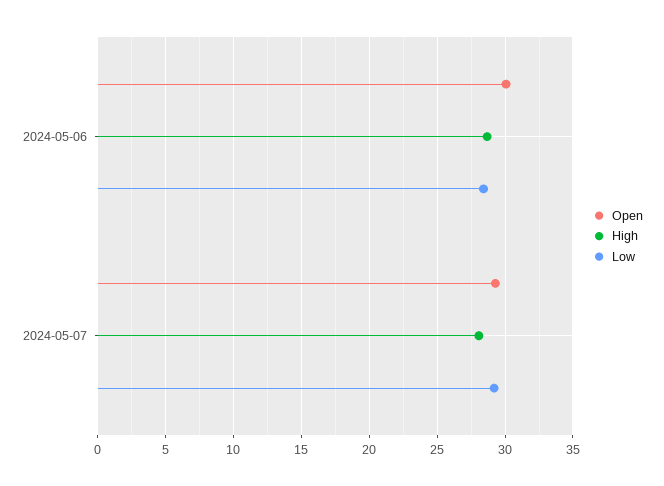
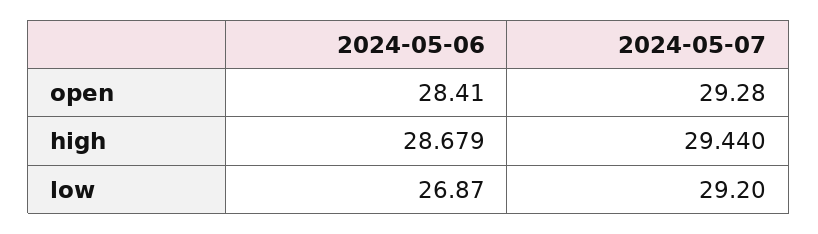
Open, 2024-05-06: 30 -> 28.41
Low, 2024-05-06: 28.5 -> 26.87
High, 2024-05-07: 28 -> 29.44

